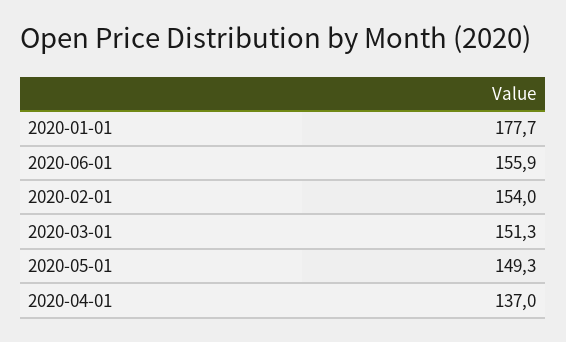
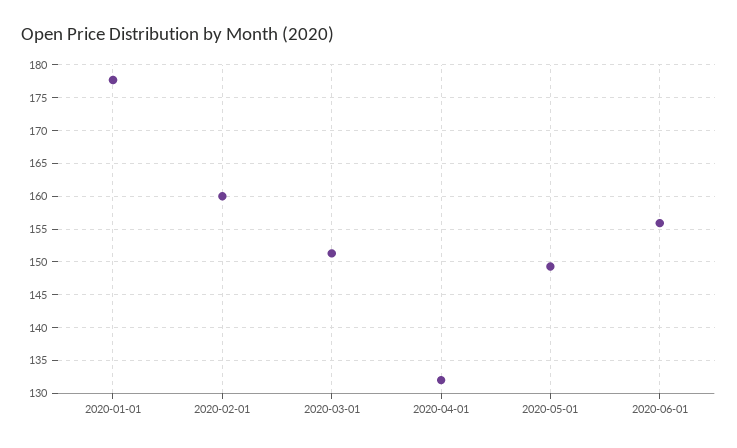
2020-02-01: 154 -> 160
2020-04-01: 137 -> 132

